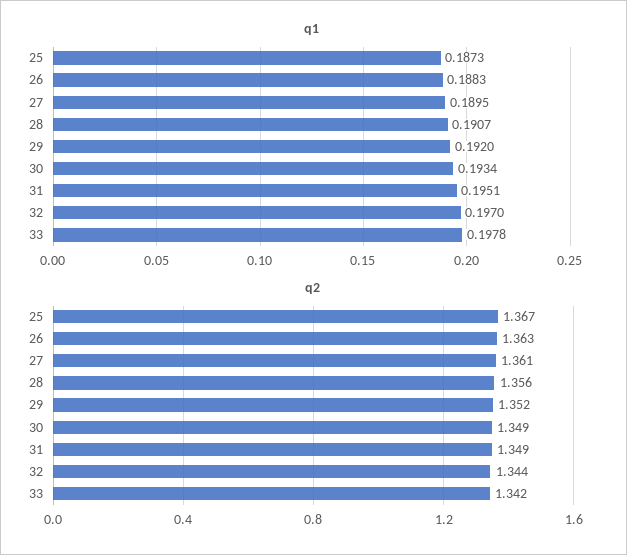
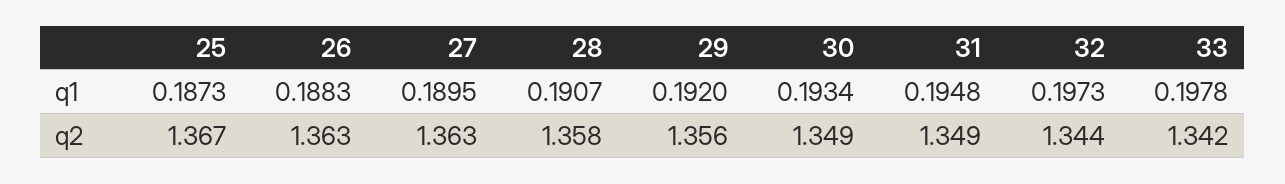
q1, 31: 0.1951 -> 0.1948
q1, 32: 0.197 -> 0.1973
q2, 27: 1.361 -> 1.363
q2, 28: 1.356 -> 1.358
q2, 29: 1.352 -> 1.356

